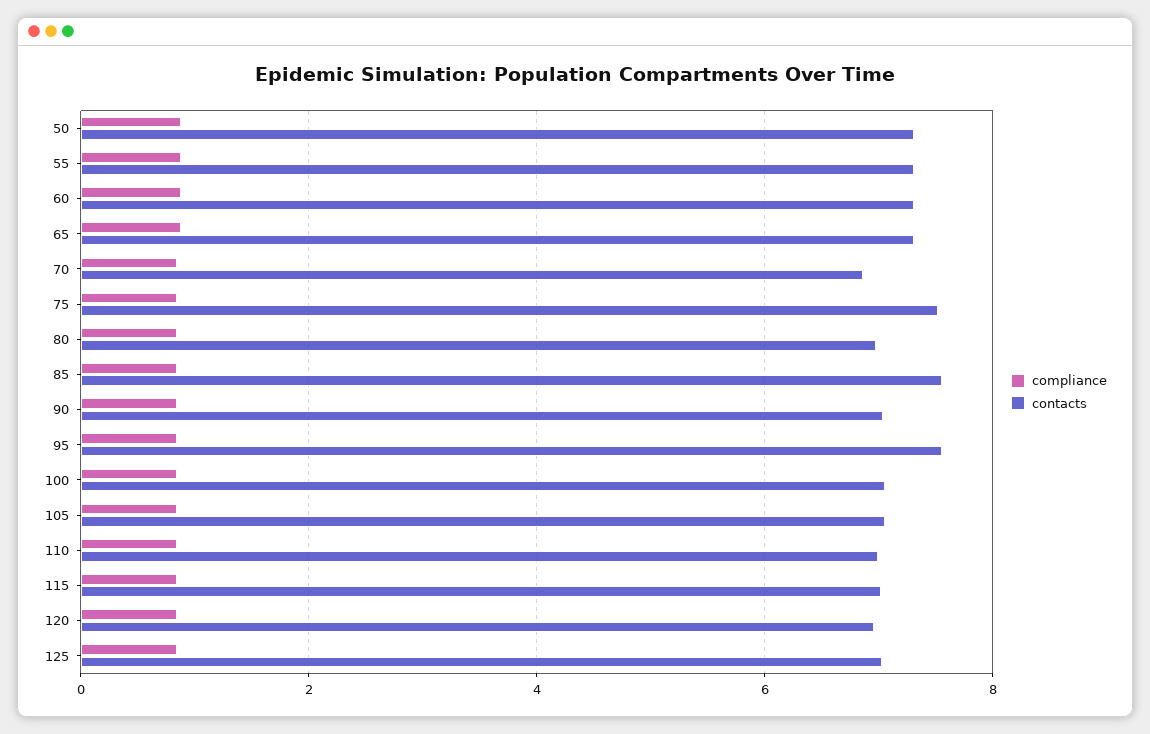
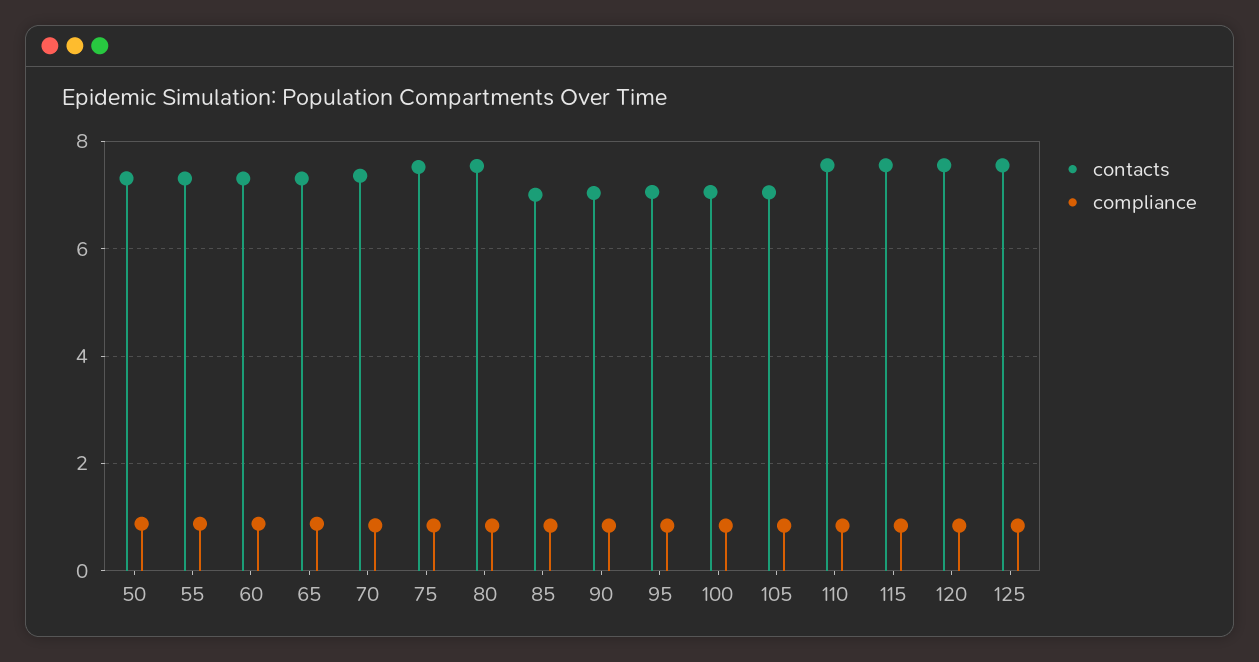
contacts, 70: 6.8 -> 7.4
contacts, 80: 7 -> 7.6
contacts, 85: 7.6 -> 7
contacts, 95: 7.6 -> 7
contacts, 110: 7 -> 7.6
contacts, 115: 7 -> 7.6
contacts, 120: 7 -> 7.6
contacts, 125: 7 -> 7.6

